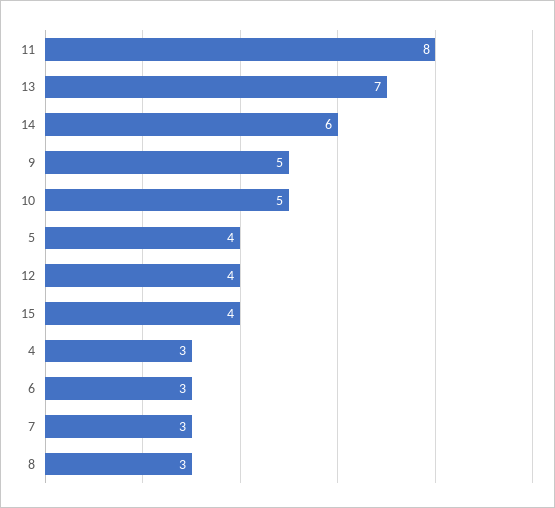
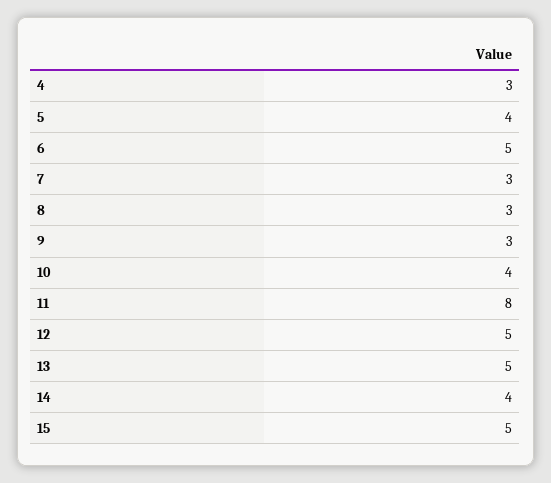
13: 7 -> 5
14: 6 -> 4
9: 5 -> 3
10: 5 -> 4
12: 4 -> 5
15: 4 -> 5
6: 3 -> 5

